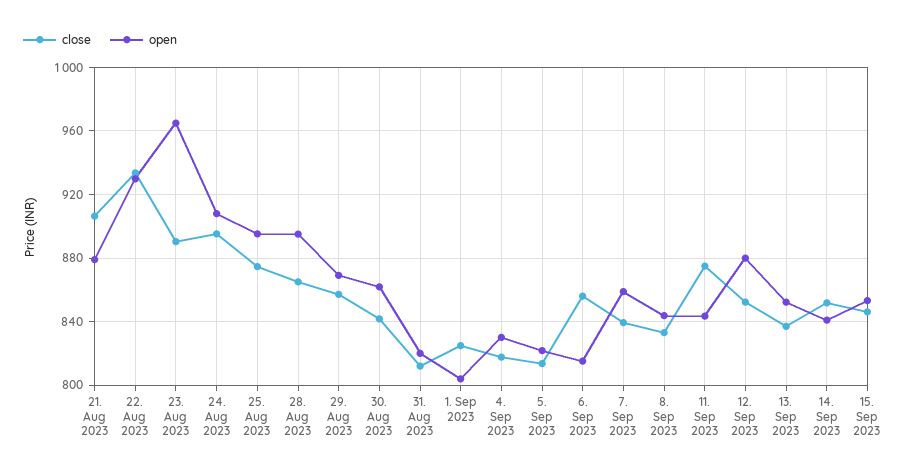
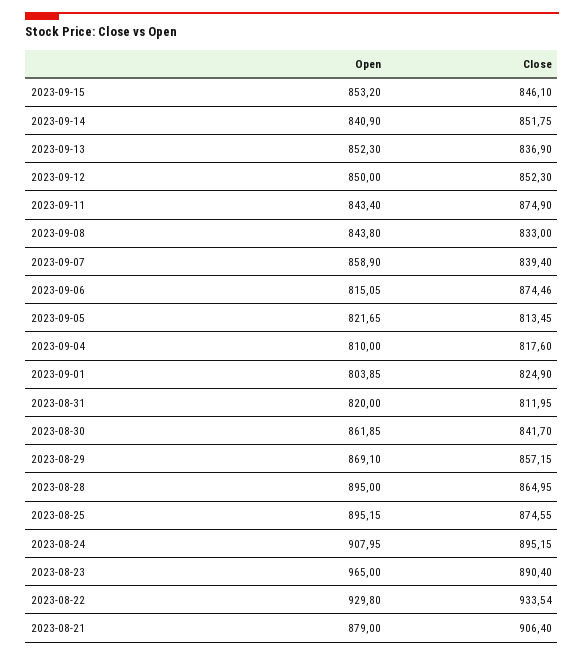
open, 4. Sep 2023: 830 -> 810
close, 6. Sep 2023: 855 -> 874.46
open, 12. Sep 2023: 880 -> 850

